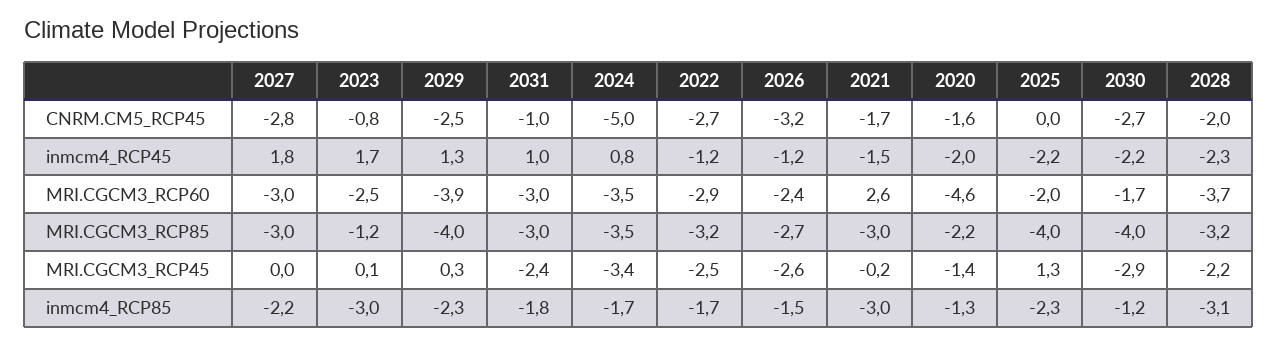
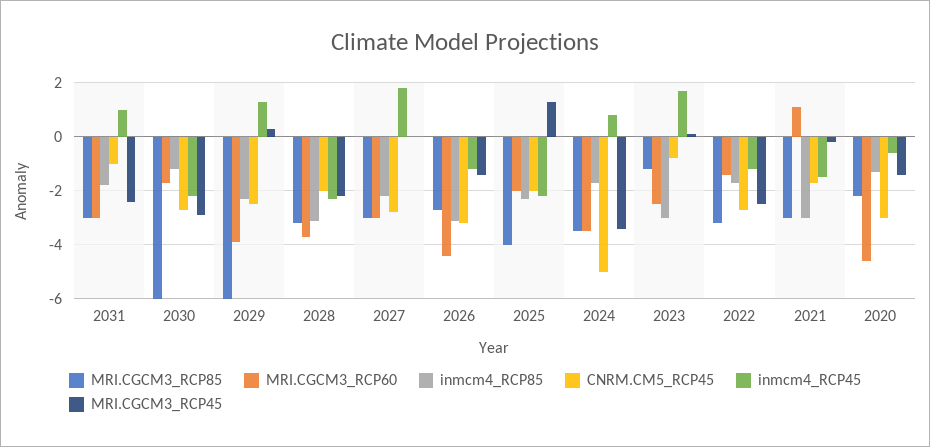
CNRM.CM5_RCP45, 2020: -1.6 -> -3
CNRM.CM5_RCP45, 2025: 0 -> -2
inmcm4_RCP45, 2020: -2 -> -0.5
MRI.CGCM3_RCP60, 2022: -2.9 -> -1.5
MRI.CGCM3_RCP60, 2026: -2.4 -> -4.5
MRI.CGCM3_RCP60, 2021: 2.6 -> 1
MRI.CGCM3_RCP85, 2029: -4 -> -6
MRI.CGCM3_RCP85, 2030: -4 -> -6
MRI.CGCM3_RCP45, 2026: -2.6 -> -1.5
inmcm4_RCP85, 2026: -1.5 -> -3

